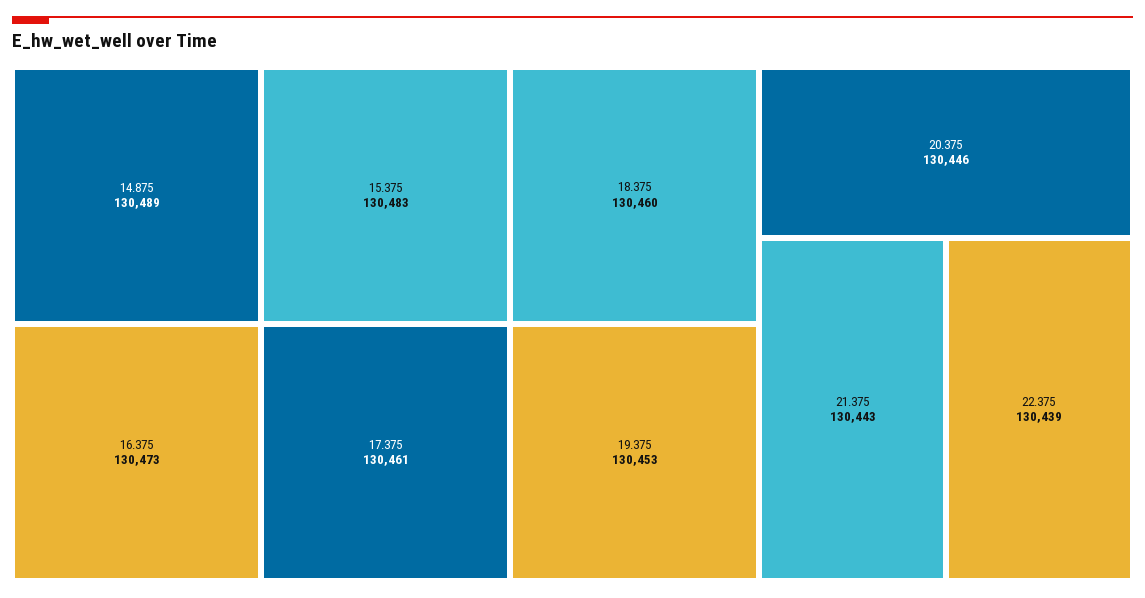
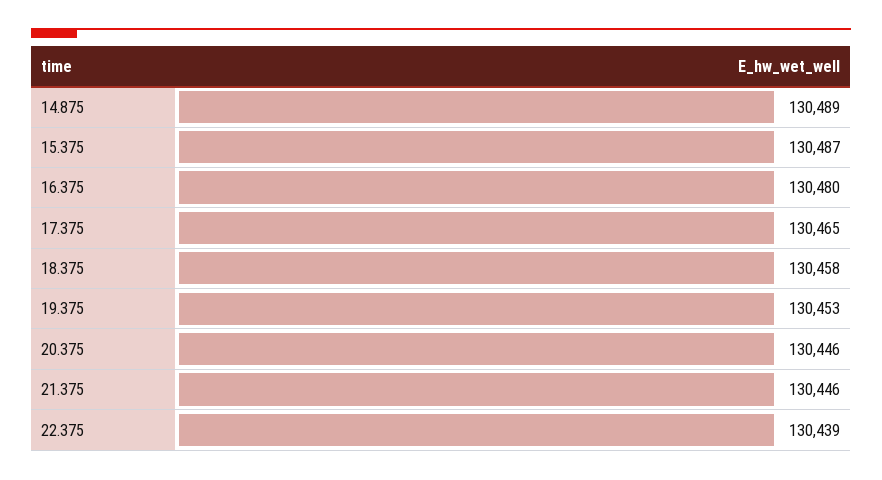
15.375: 130483 -> 130487
16.375: 130473 -> 130480
17.375: 130461 -> 130465
18.375: 130460 -> 130458
21.375: 130443 -> 130446

